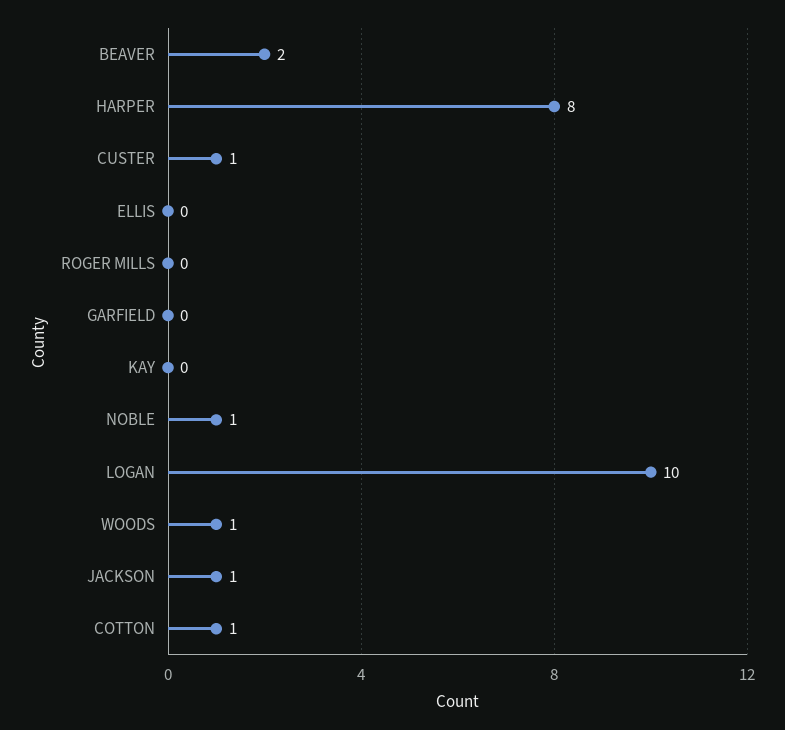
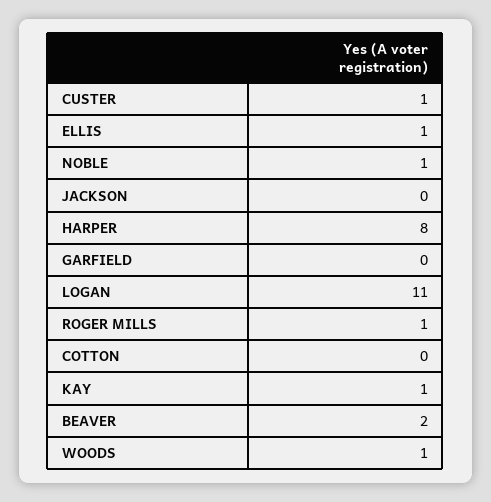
ELLIS: 0 -> 1
ROGER MILLS: 0 -> 1
KAY: 0 -> 1
LOGAN: 10 -> 11
JACKSON: 1 -> 0
COTTON: 1 -> 0

